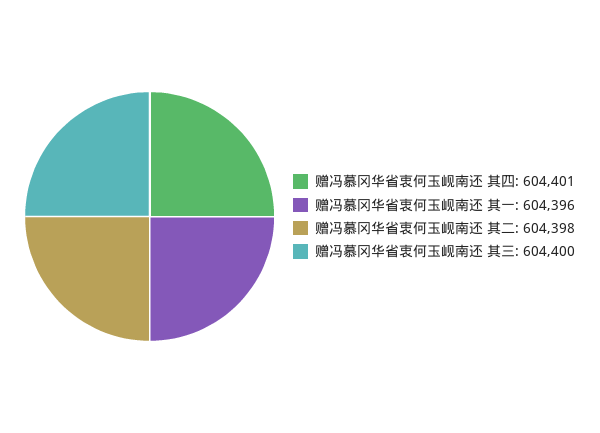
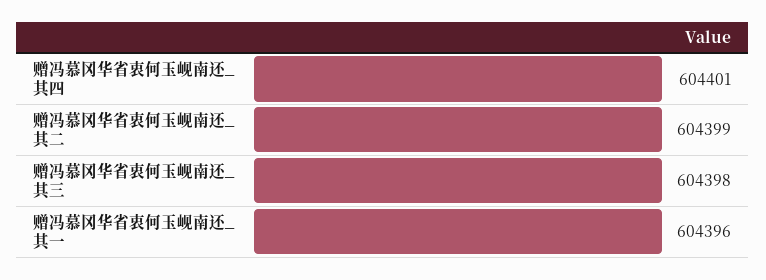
赠冯慕冈华省衷何玉岘南还 其二: 604398 -> 604399
赠冯慕冈华省衷何玉岘南还 其三: 604400 -> 604398

